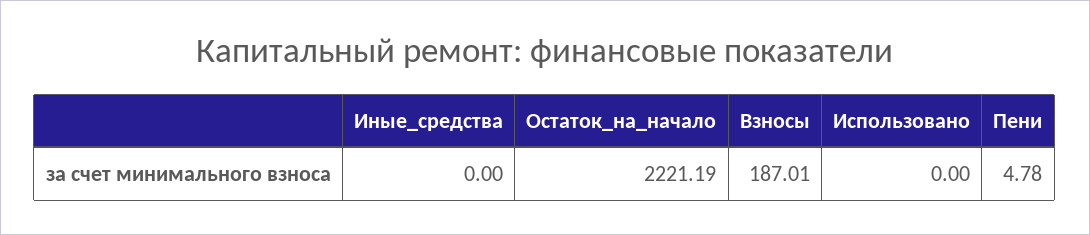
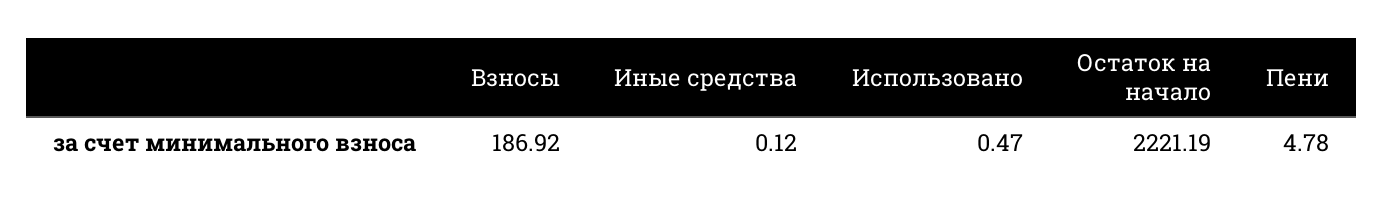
Иные_средства: 0 -> 0.12
Взносы: 187.01 -> 186.92
Использовано: 0 -> 0.47

